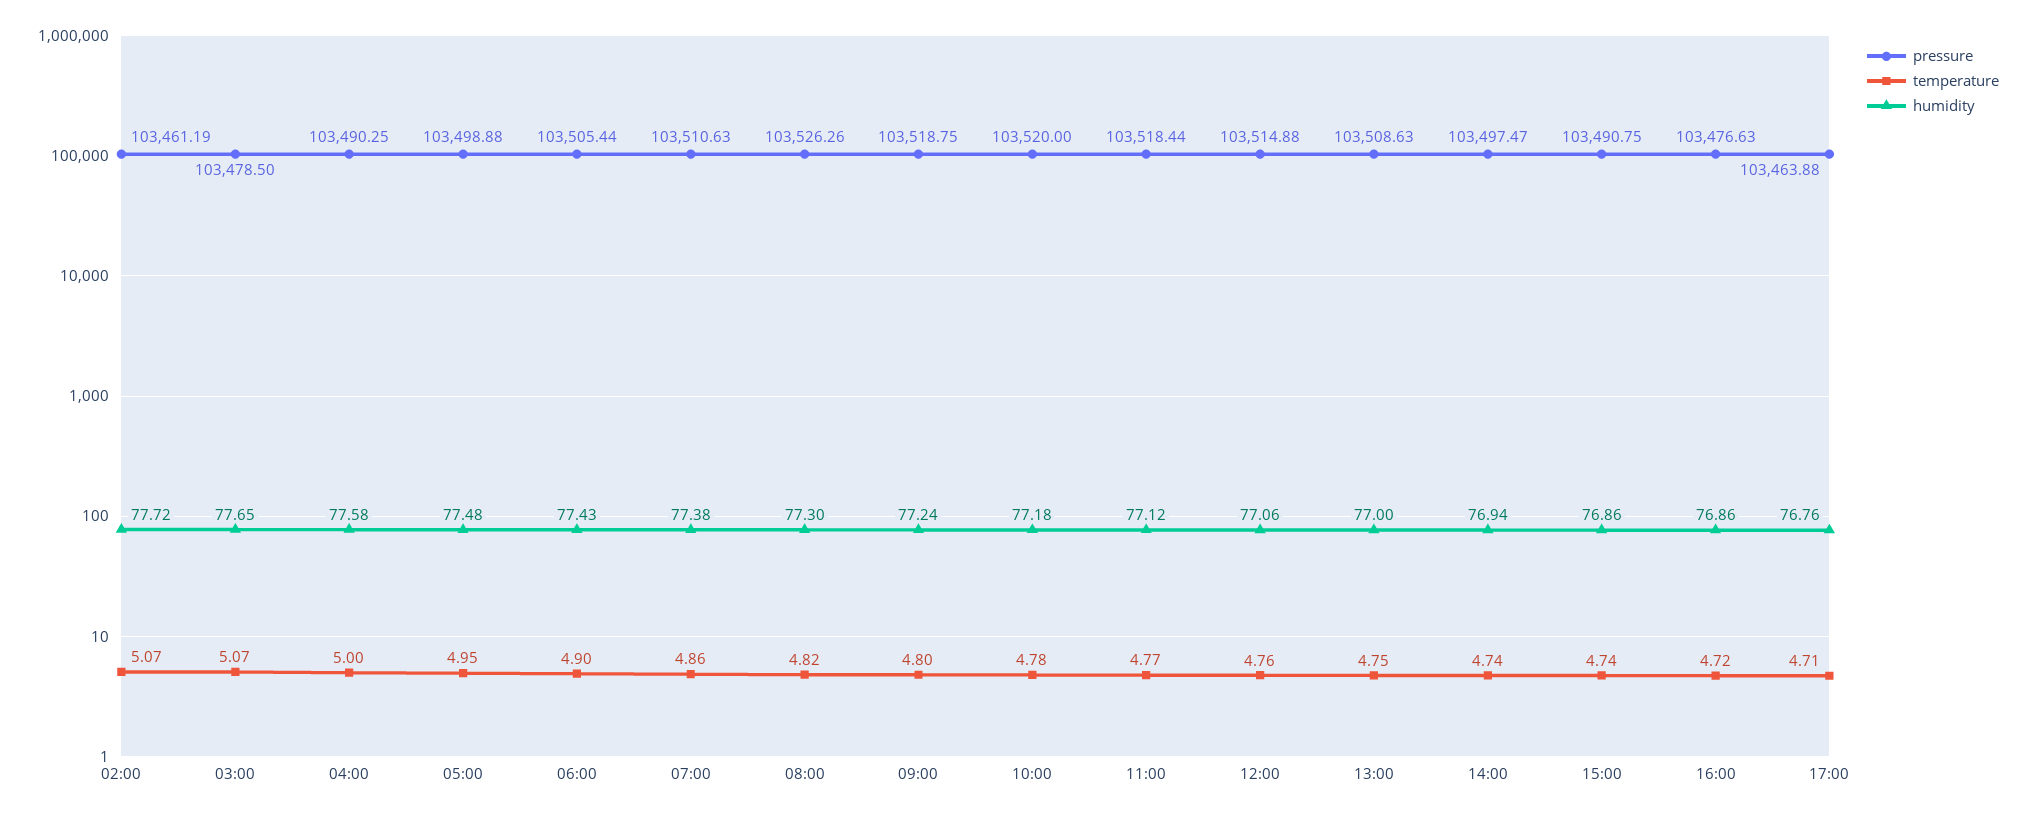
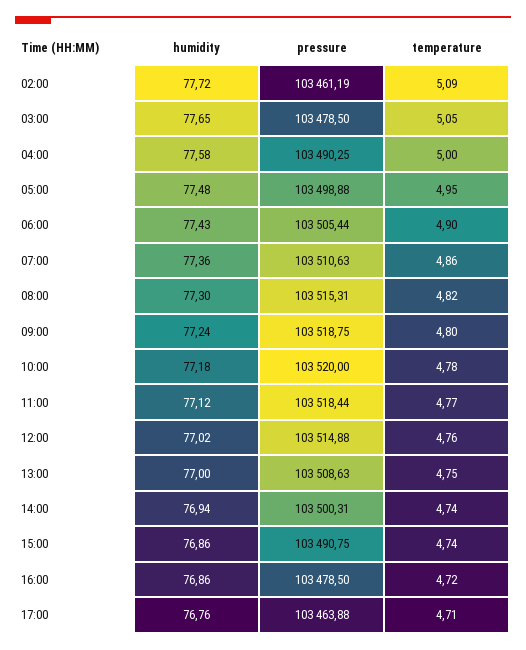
temperature, 02:00: 5.07 -> 5.09
temperature, 03:00: 5.07 -> 5.05
humidity, 07:00: 77.38 -> 77.36
pressure, 08:00: 103526.26 -> 103515.31
humidity, 12:00: 77.06 -> 77.02
pressure, 14:00: 103497.47 -> 103500.31
pressure, 16:00: 103476.63 -> 103478.5

